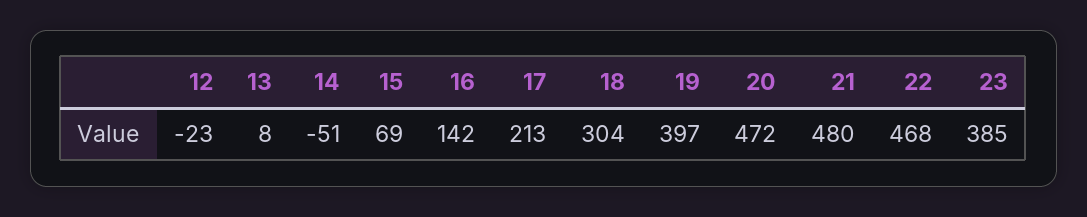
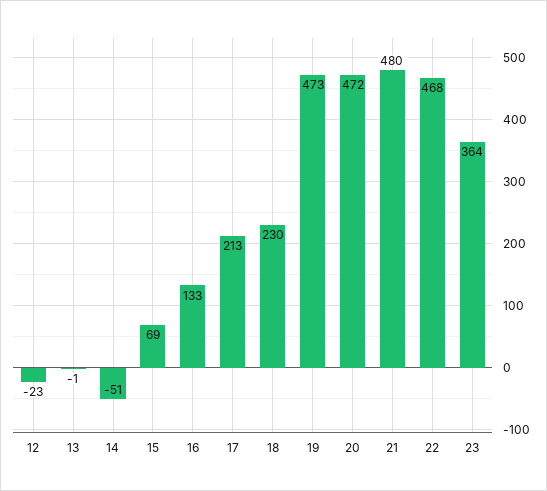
13: 8 -> -1
16: 142 -> 133
18: 304 -> 230
19: 397 -> 473
23: 385 -> 364

